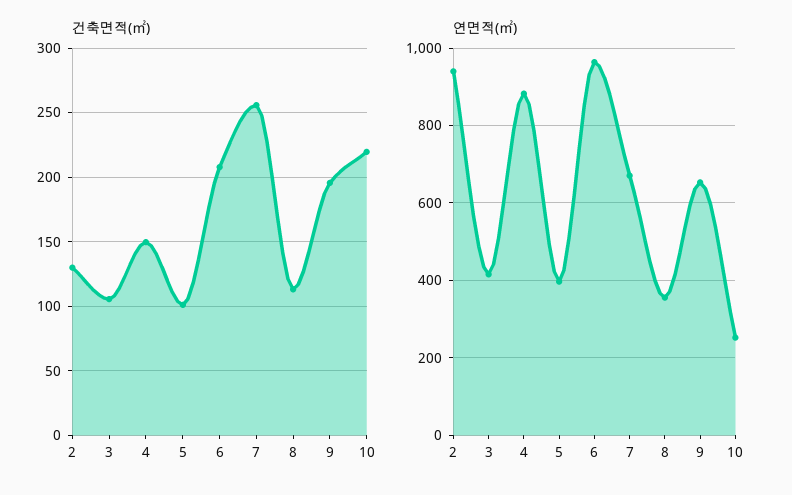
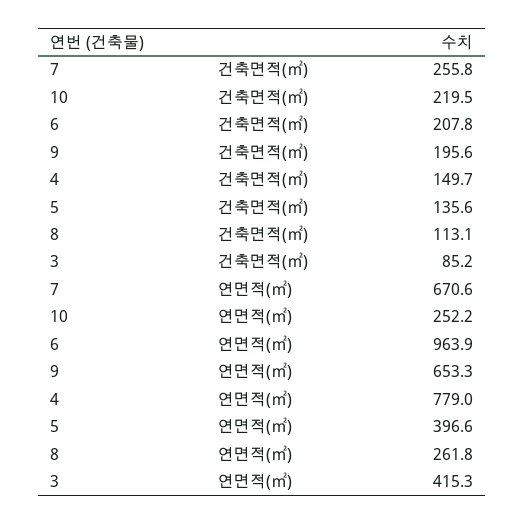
건축면적(㎡), 2: 130 -> none
건축면적(㎡), 3: 105 -> 85.2
건축면적(㎡), 5: 100 -> 135.6
연면적(㎡), 2: 940 -> none
연면적(㎡), 4: 880 -> 779
연면적(㎡), 8: 360 -> 261.8

